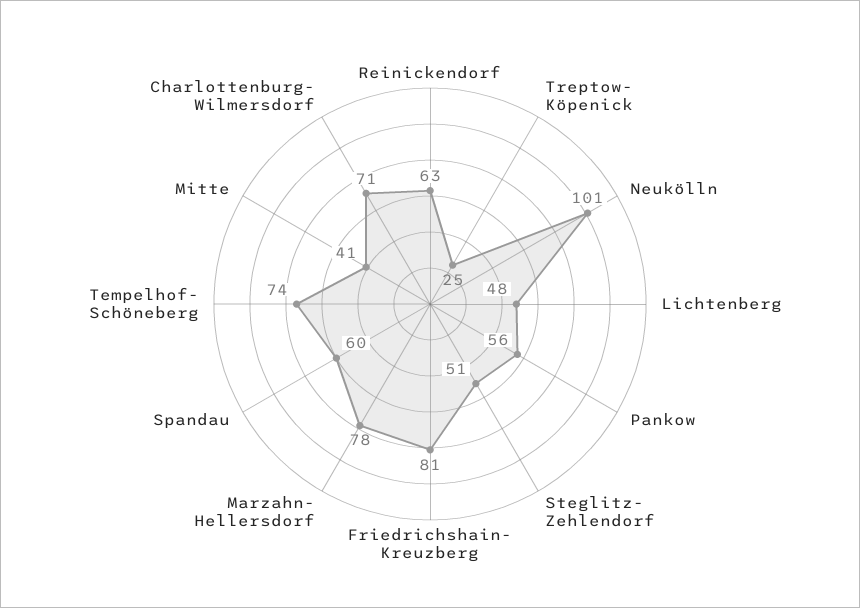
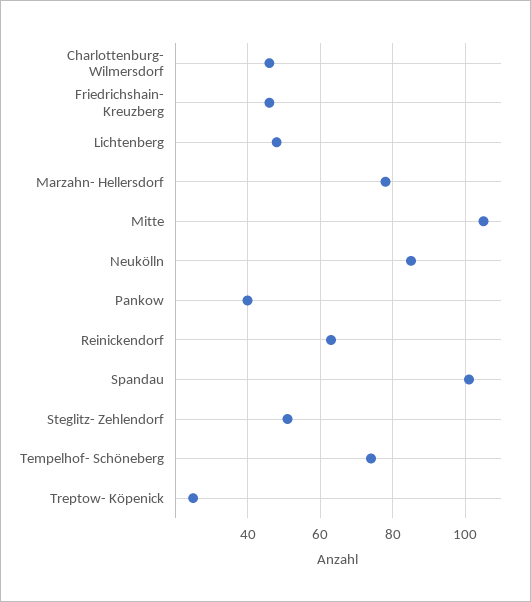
Neukölln: 101 -> 85
Pankow: 56 -> 40
Friedrichshain- Kreuzberg: 81 -> 45
Spandau: 60 -> 100
Mitte: 41 -> 105
Charlottenburg- Wilmersdorf: 71 -> 45

